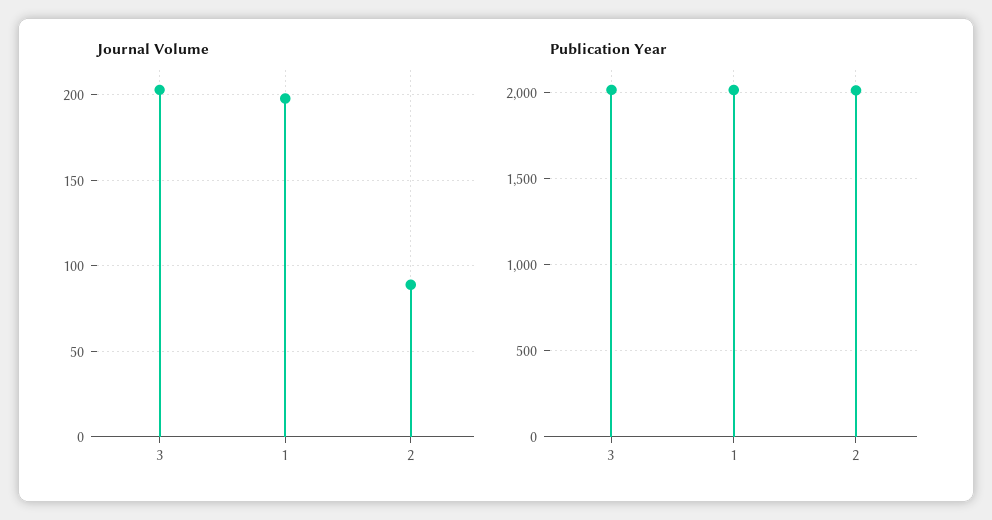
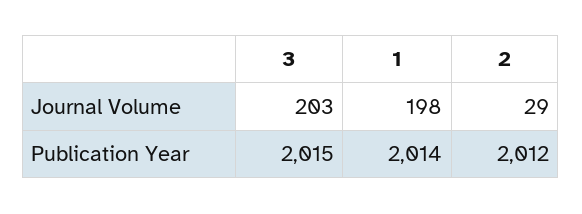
Journal Volume, 2: 90 -> 29

